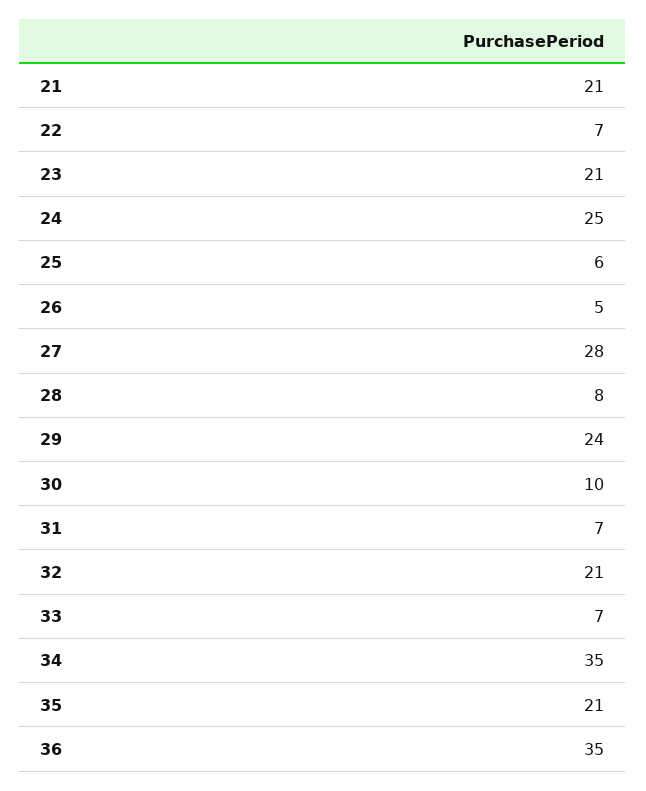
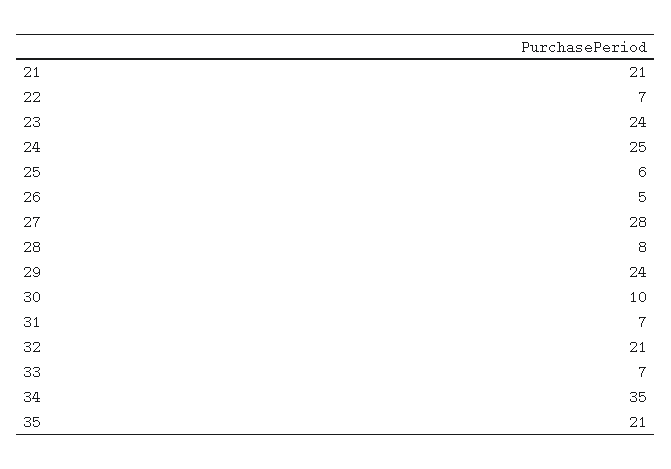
23: 21 -> 24
36: 35 -> none

